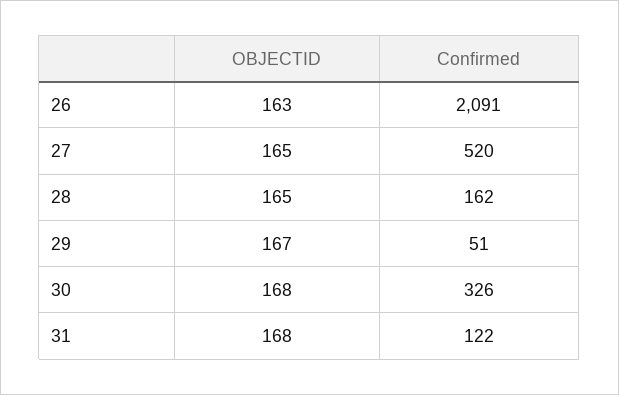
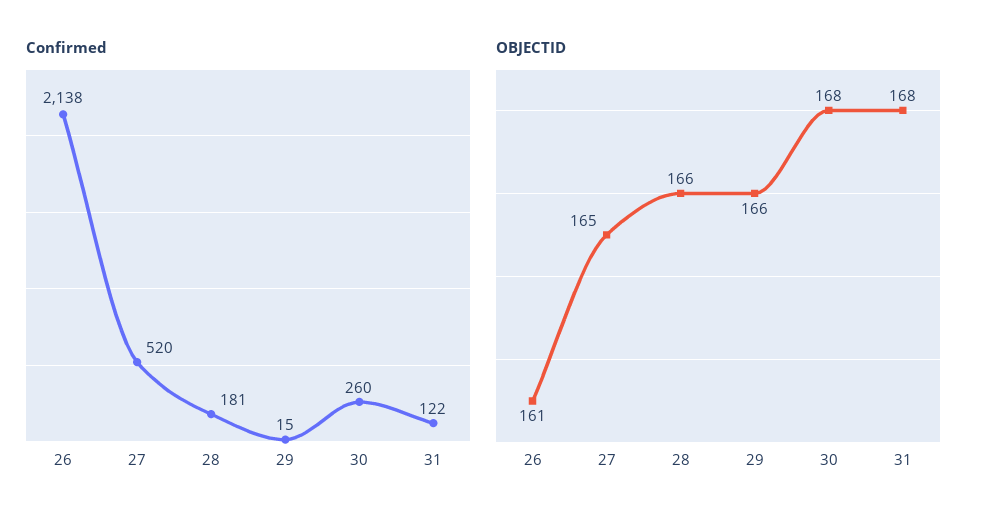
OBJECTID, 26: 163 -> 161
Confirmed, 26: 2091 -> 2138
OBJECTID, 28: 165 -> 166
Confirmed, 28: 162 -> 181
OBJECTID, 29: 167 -> 166
Confirmed, 29: 51 -> 15
Confirmed, 30: 326 -> 260

